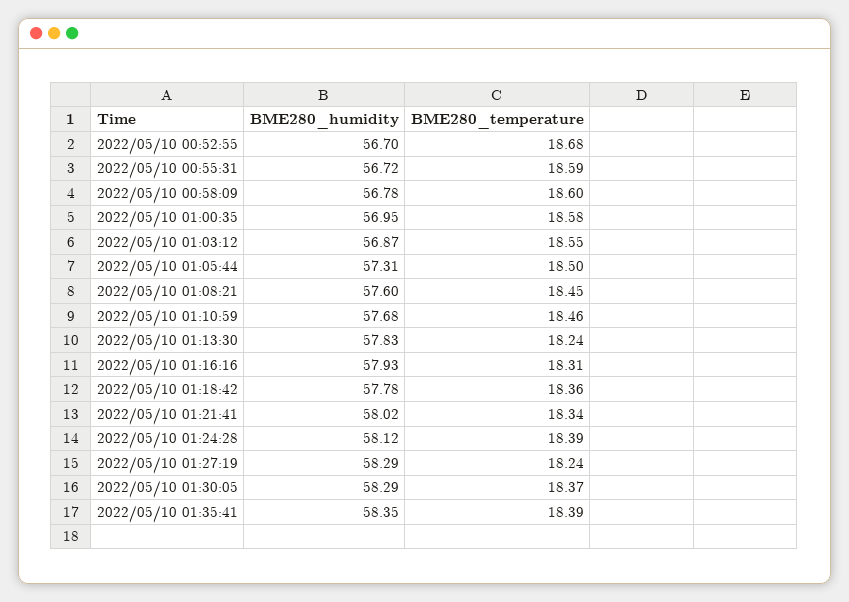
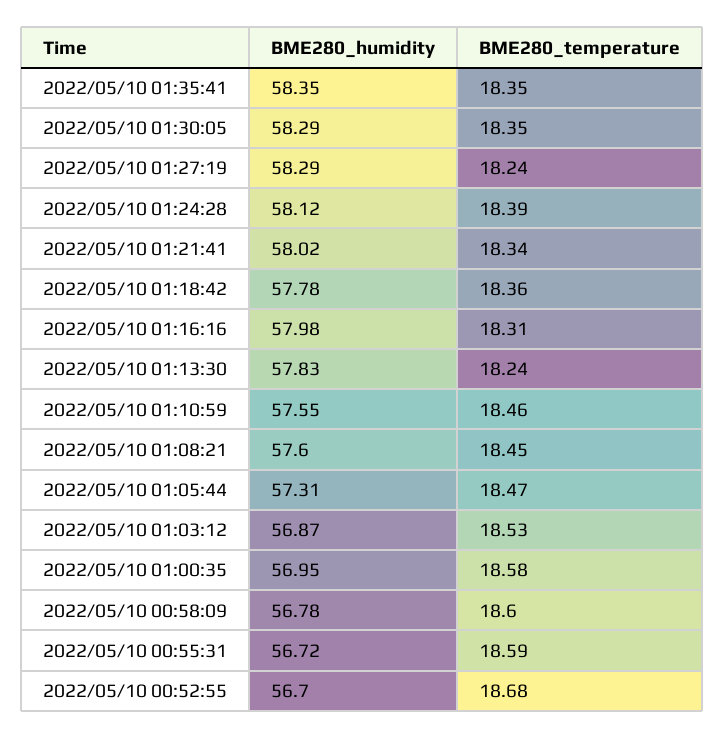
BME280_temperature, 2022/05/10 01:03:12: 18.55 -> 18.53
BME280_temperature, 2022/05/10 01:05:44: 18.5 -> 18.47
BME280_humidity, 2022/05/10 01:10:59: 57.68 -> 57.55
BME280_humidity, 2022/05/10 01:16:16: 57.93 -> 57.98
BME280_temperature, 2022/05/10 01:30:05: 18.37 -> 18.35
BME280_temperature, 2022/05/10 01:35:41: 18.39 -> 18.35

